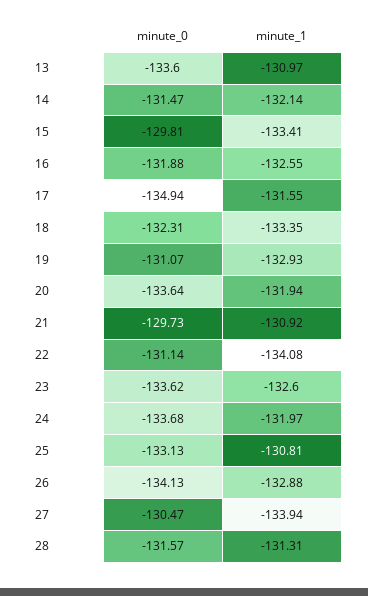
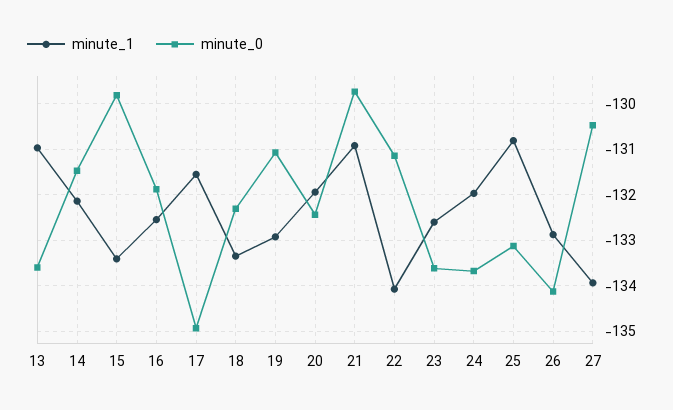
minute_0, 20: -133.64 -> -132.4
minute_0, 28: -131.57 -> none
minute_1, 28: -131.31 -> none

